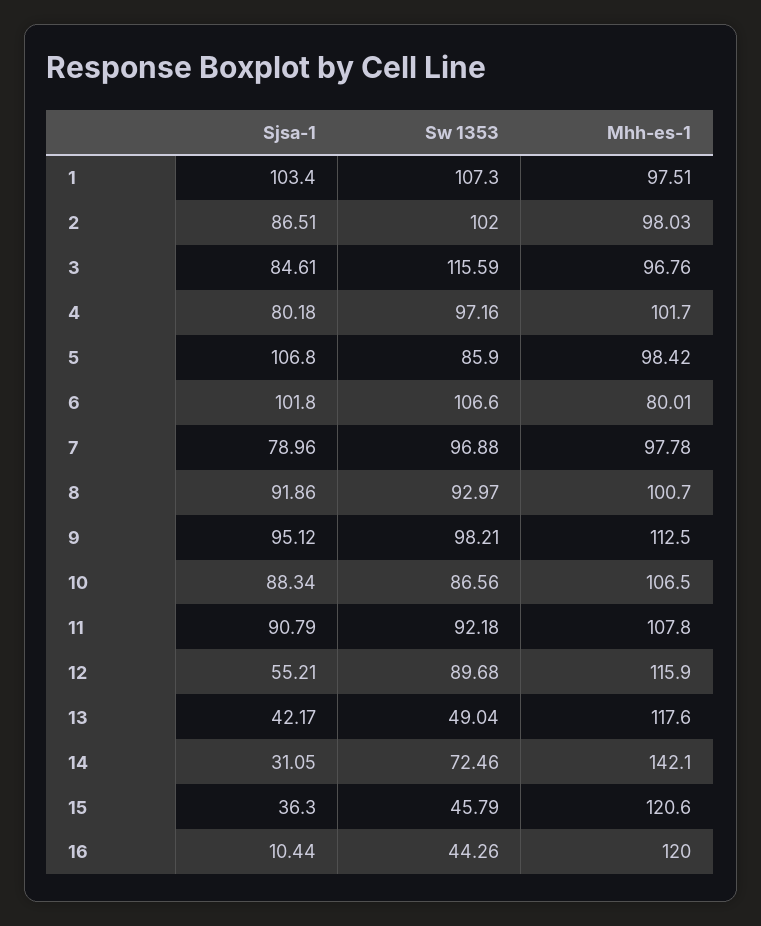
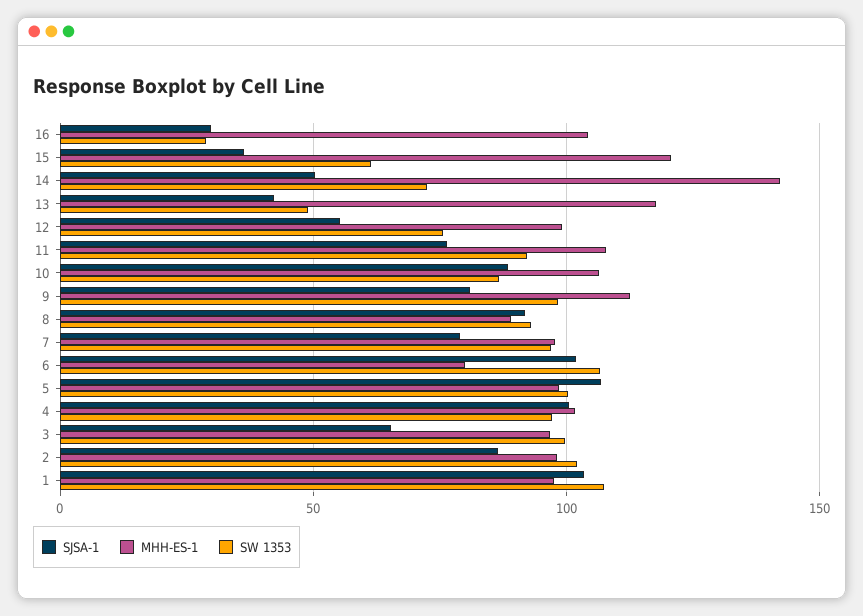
Sjsa-1, 3: 84.61 -> 65
Sw 1353, 3: 115.59 -> 100
Sjsa-1, 4: 80.18 -> 100
Sw 1353, 5: 85.9 -> 100
Mhh-es-1, 8: 100.7 -> 90
Sjsa-1, 9: 95.12 -> 80
Sjsa-1, 11: 90.79 -> 75
Sw 1353, 12: 89.68 -> 75
Mhh-es-1, 12: 115.9 -> 100
Sjsa-1, 14: 31.05 -> 50
Sw 1353, 15: 45.79 -> 60
Sjsa-1, 16: 10.44 -> 30
Sw 1353, 16: 44.26 -> 30
Mhh-es-1, 16: 120 -> 105

